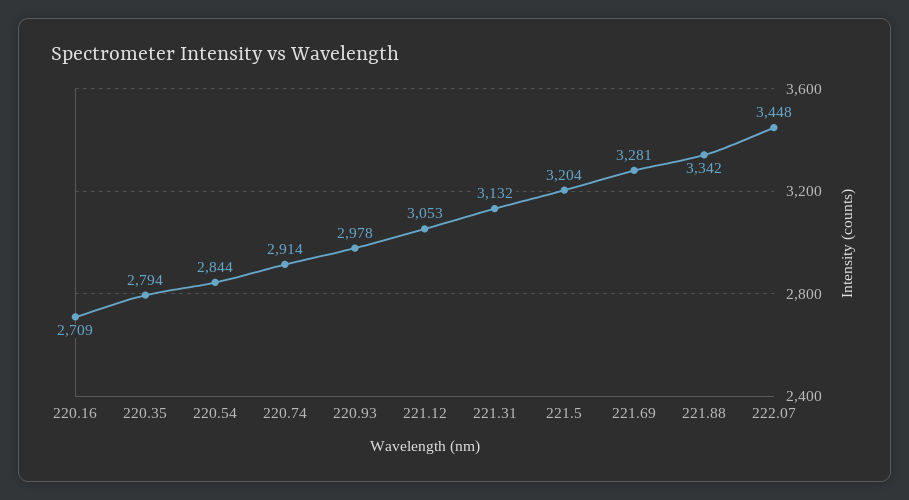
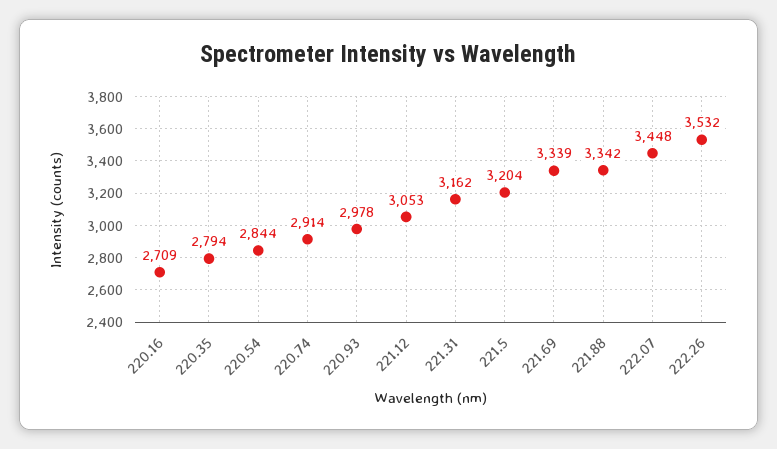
221.31: 3132 -> 3162
221.69: 3281 -> 3339
222.26: none -> 3532

